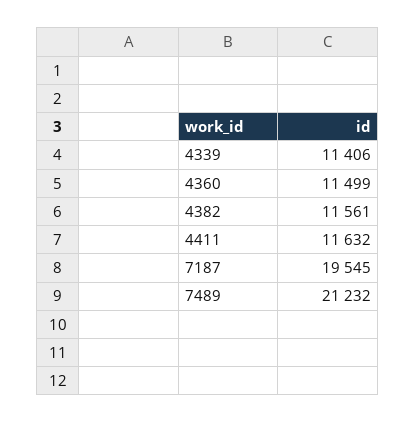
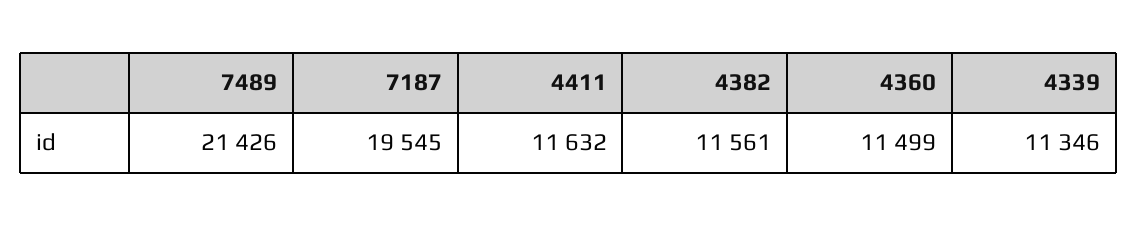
4339: 11406 -> 11346
7489: 21232 -> 21426

